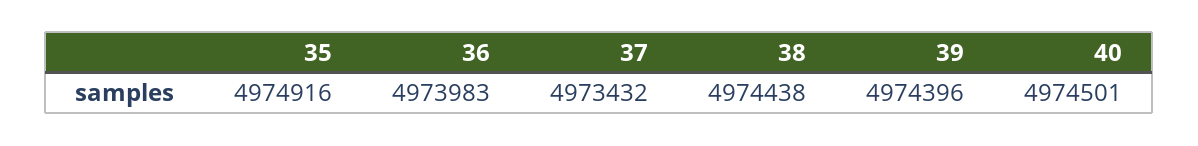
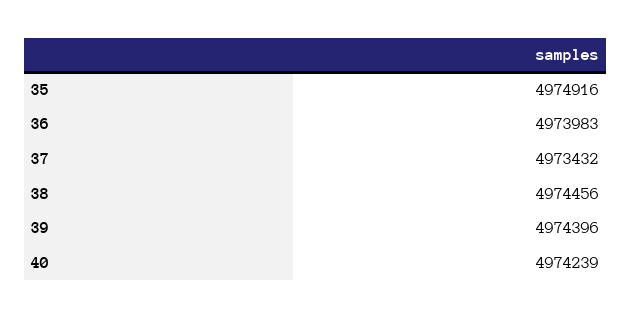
38: 4974438 -> 4974456
40: 4974501 -> 4974239

